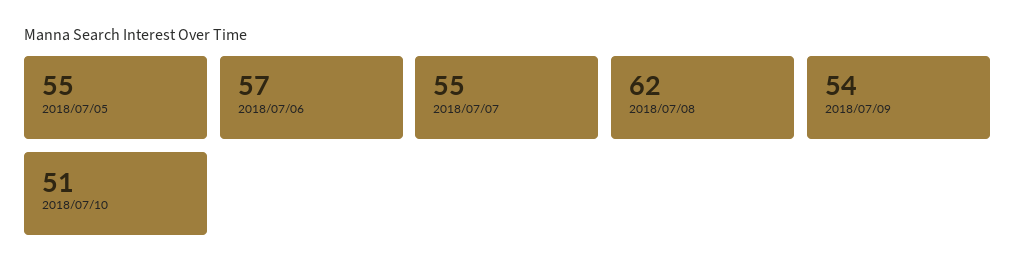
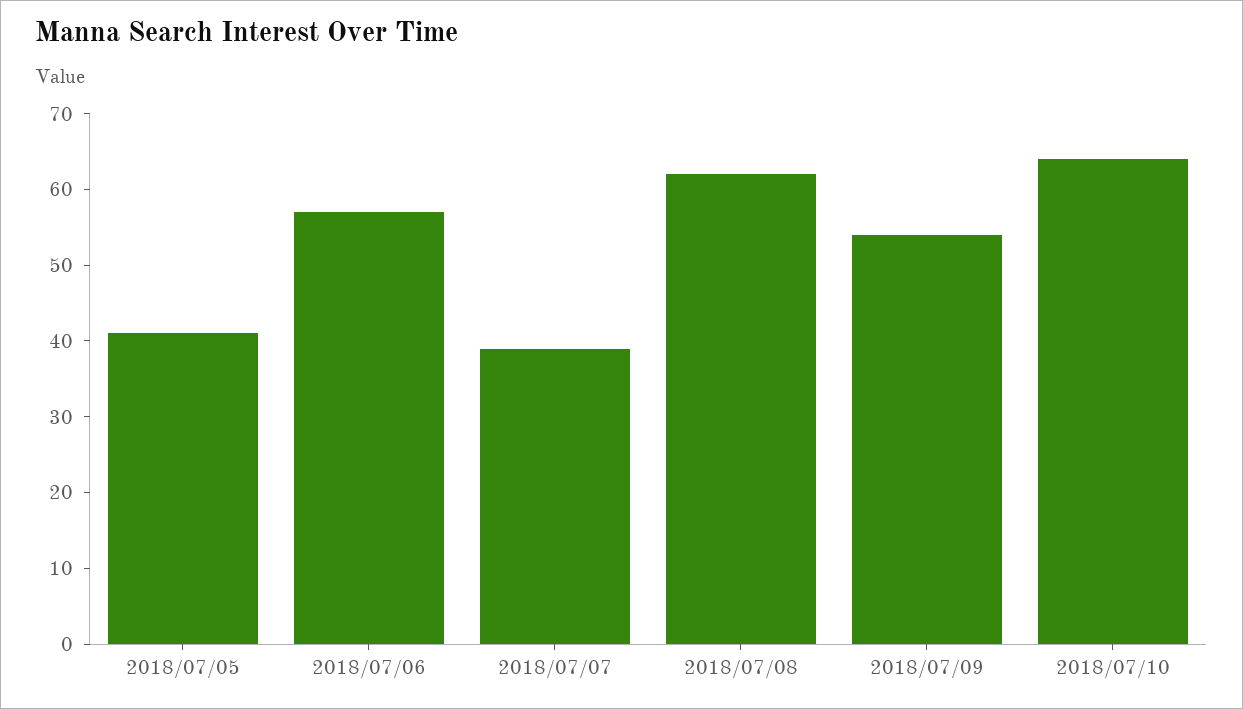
2018/07/05: 55 -> 40
2018/07/07: 55 -> 40
2018/07/10: 51 -> 65

